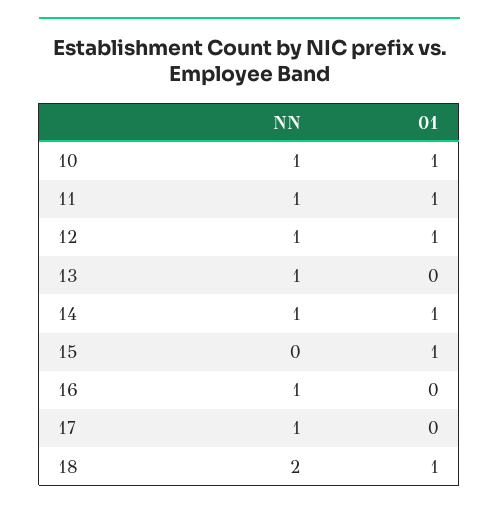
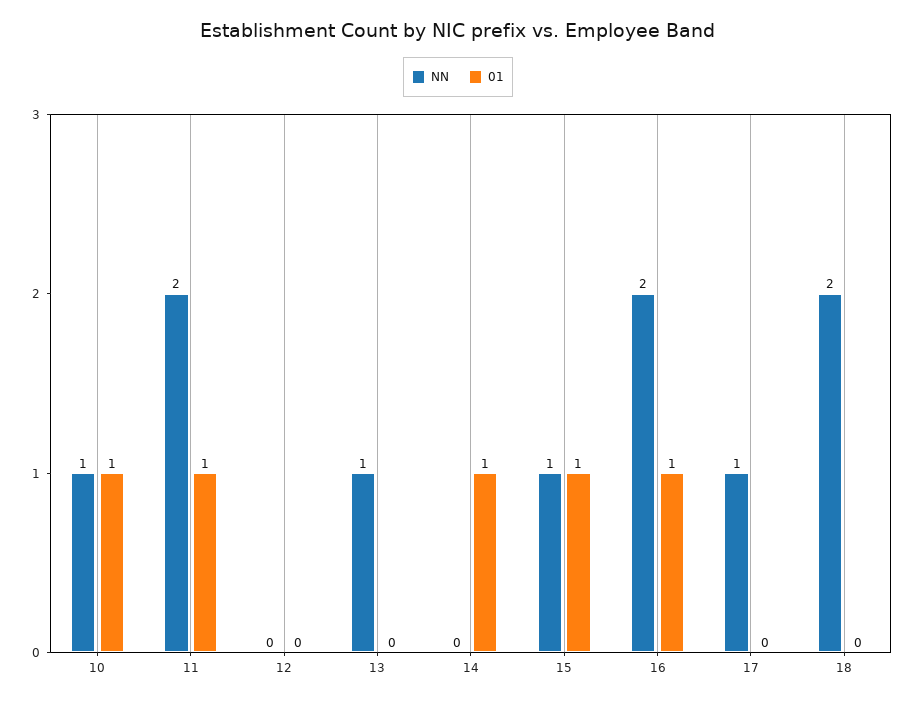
NN, 11: 1 -> 2
NN, 12: 1 -> 0
01, 12: 1 -> 0
NN, 14: 1 -> 0
NN, 15: 0 -> 1
NN, 16: 1 -> 2
01, 16: 0 -> 1
01, 18: 1 -> 0

